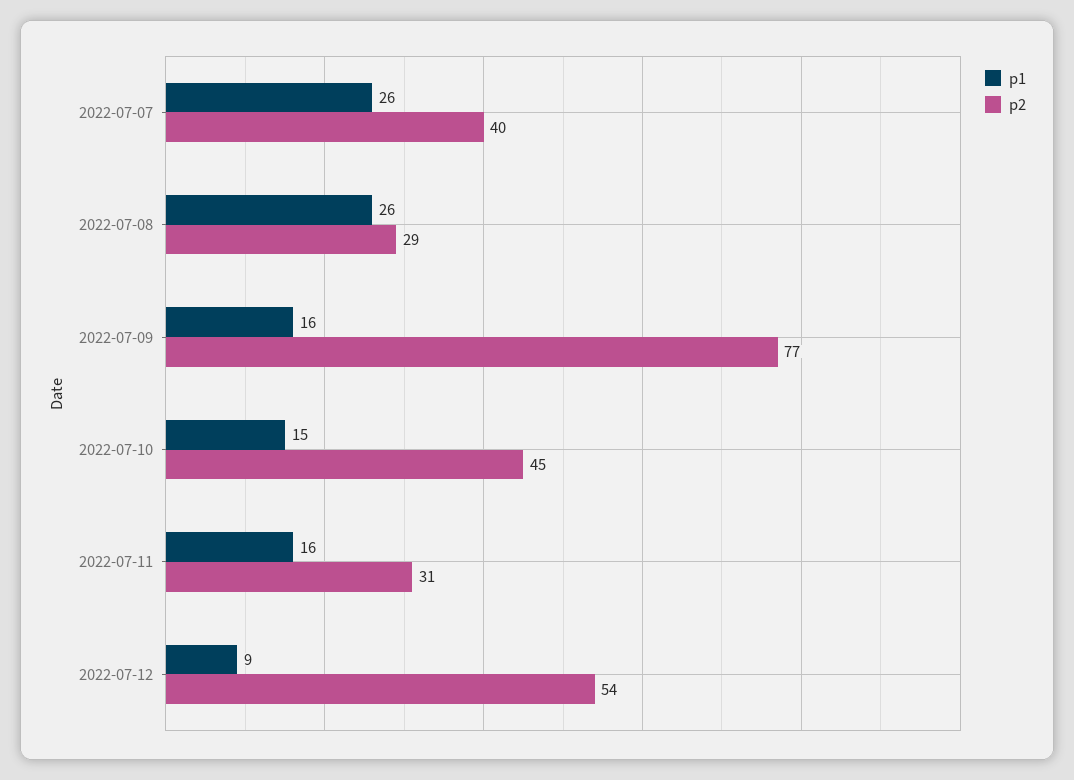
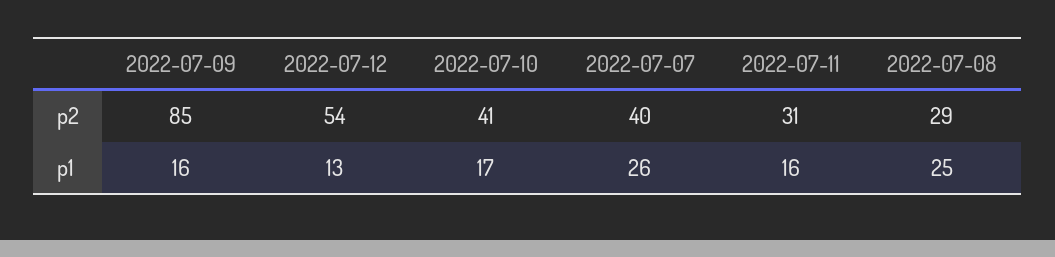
p1, 2022-07-08: 26 -> 25
p2, 2022-07-09: 77 -> 85
p1, 2022-07-10: 15 -> 17
p2, 2022-07-10: 45 -> 41
p1, 2022-07-12: 9 -> 13

